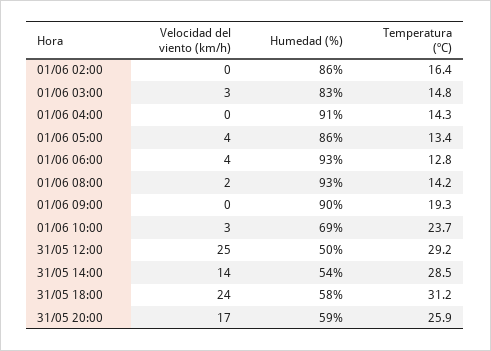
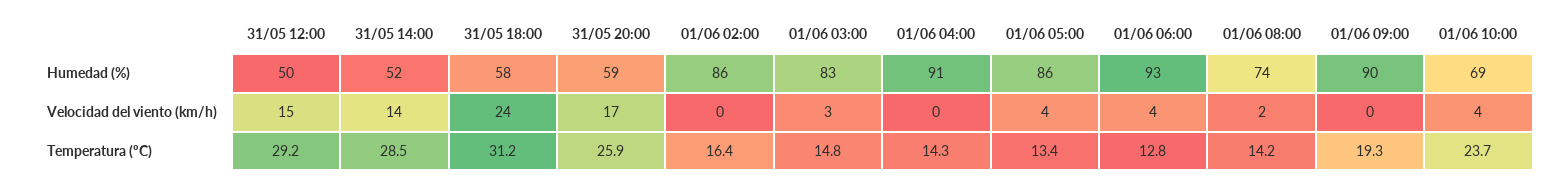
Humedad (%), 01/06 08:00: 93 -> 74
Velocidad del viento (km/h), 01/06 10:00: 3 -> 4
Velocidad del viento (km/h), 31/05 12:00: 25 -> 15
Humedad (%), 31/05 14:00: 54 -> 52

